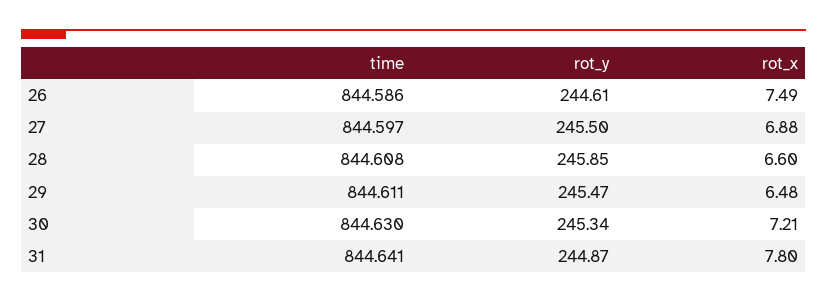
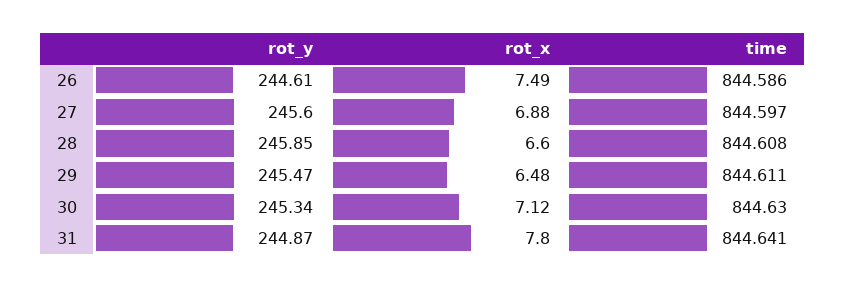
rot_y, 27: 245.5 -> 245.6
rot_x, 30: 7.21 -> 7.12

